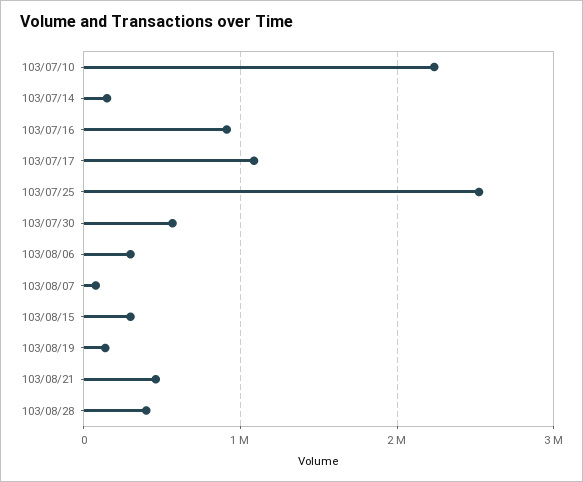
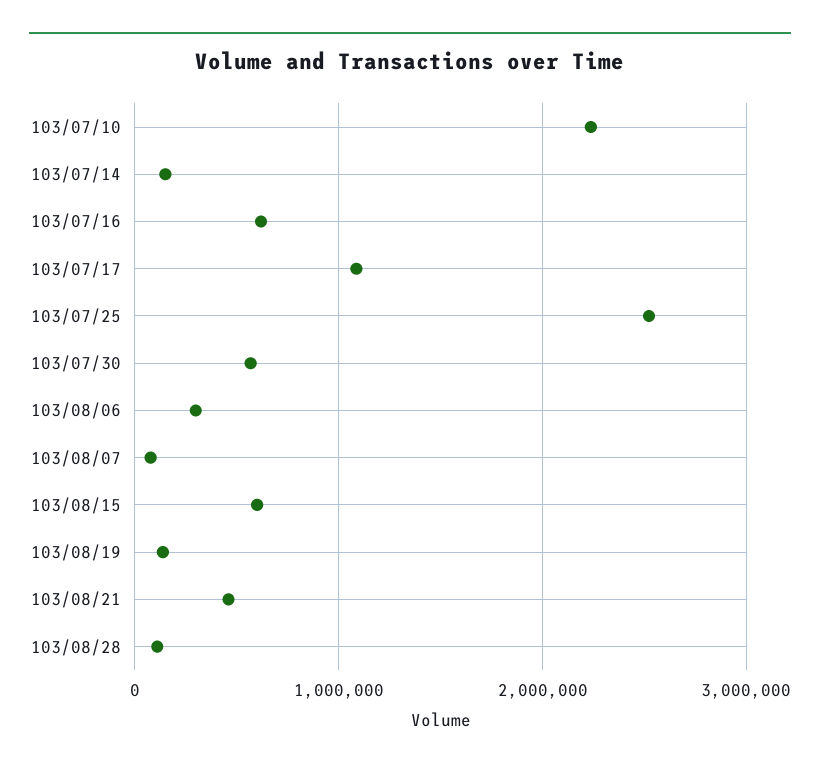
103/07/16: 900000 -> 600000
103/08/15: 300000 -> 600000
103/08/28: 400000 -> 100000

